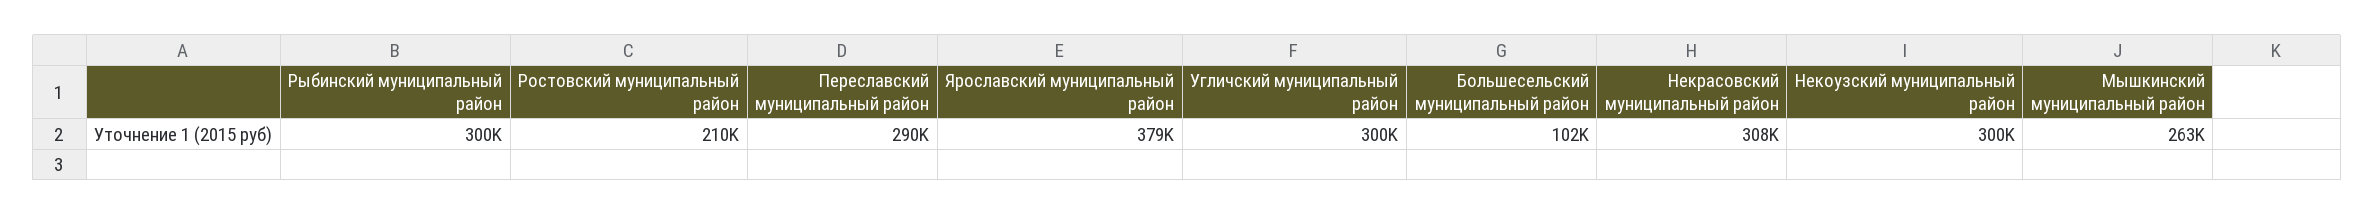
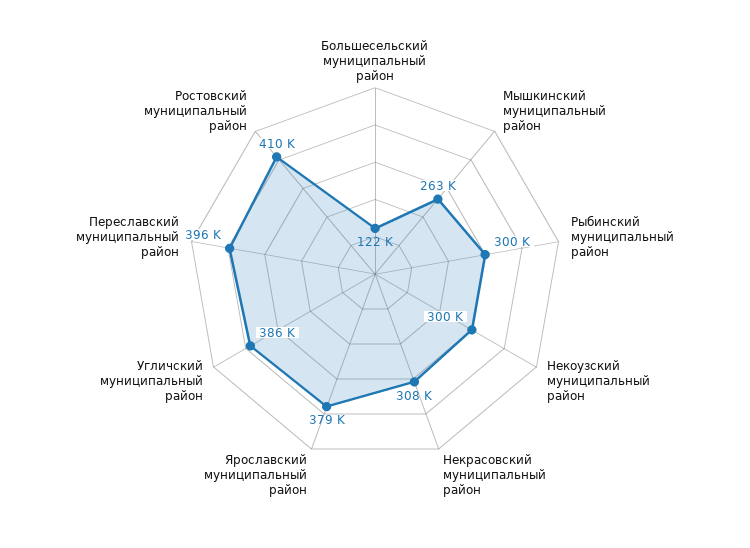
Ростовский муниципальный район: 210000 -> 410000
Переславский муниципальный район: 290000 -> 396000
Угличский муниципальный район: 300000 -> 386000
Большесельский муниципальный район: 102000 -> 122000

